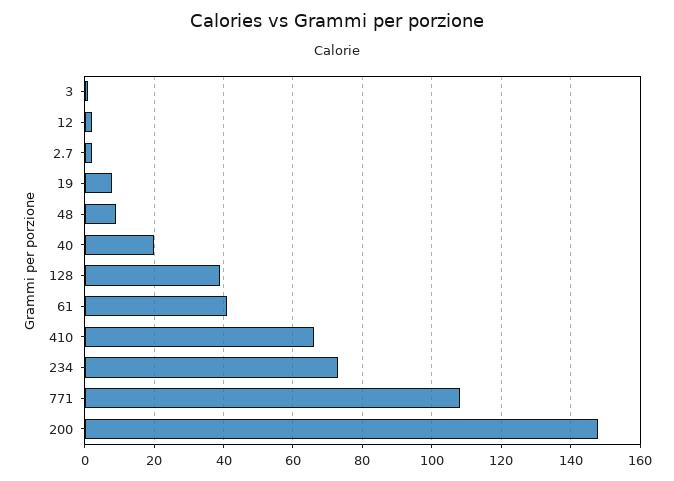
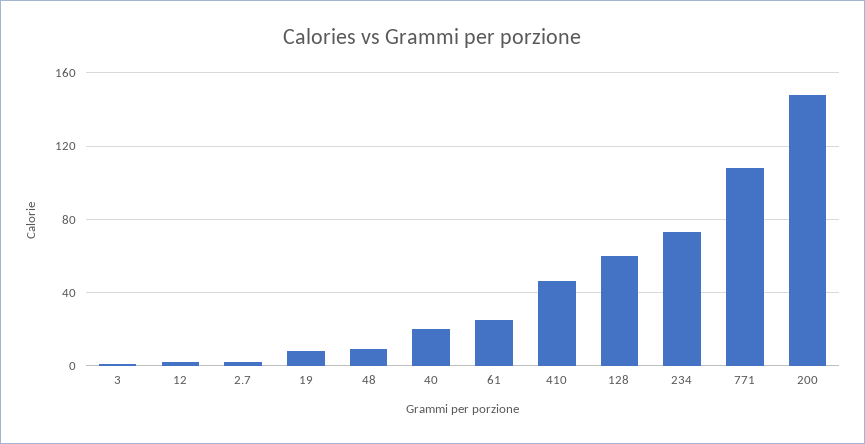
128: 40 -> 60
61: 40 -> 25
410: 65 -> 45

